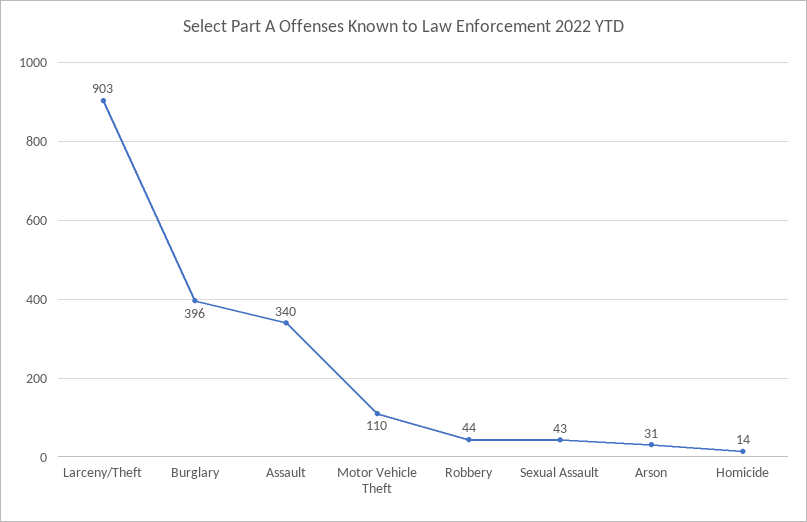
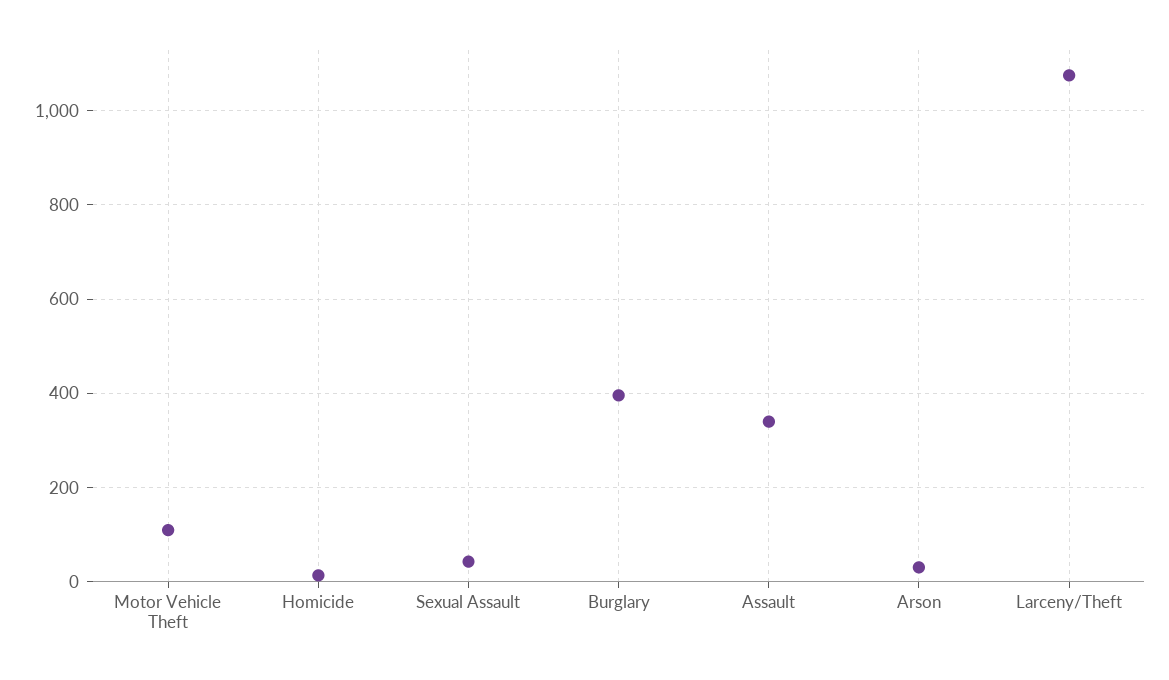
Larceny/Theft: 903 -> 1080
Robbery: 44 -> none

